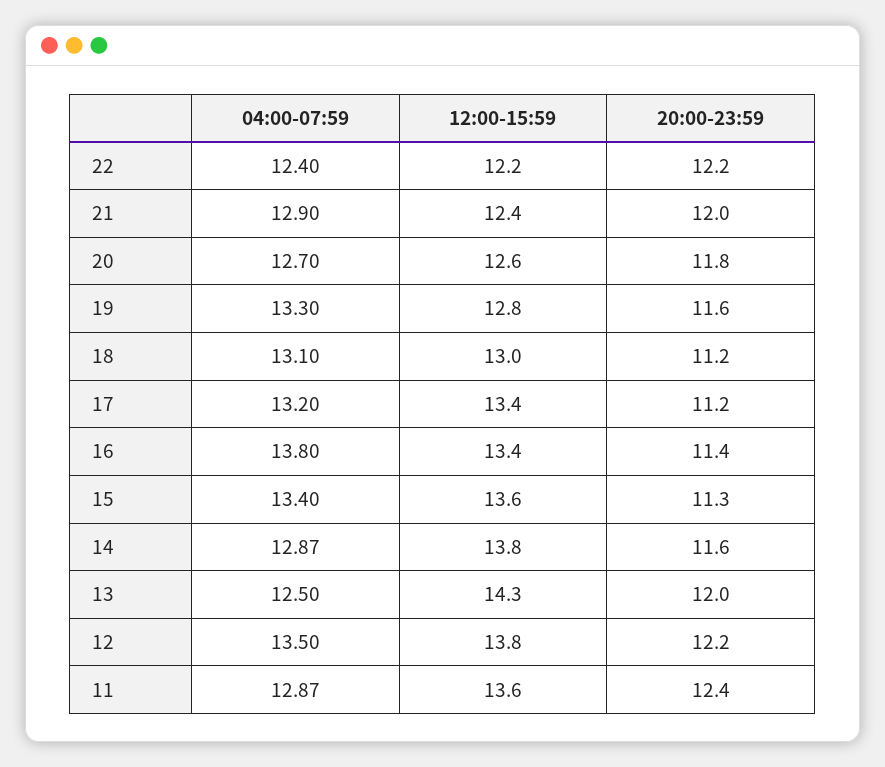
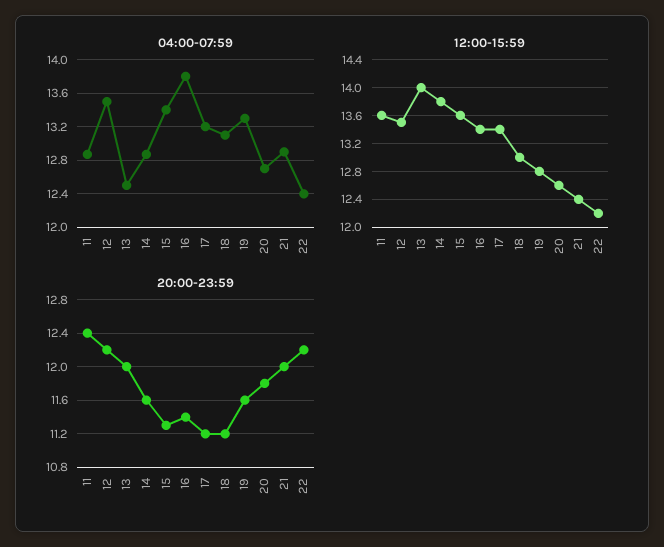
12:00-15:59, 13: 14.3 -> 14
12:00-15:59, 12: 13.8 -> 13.5

